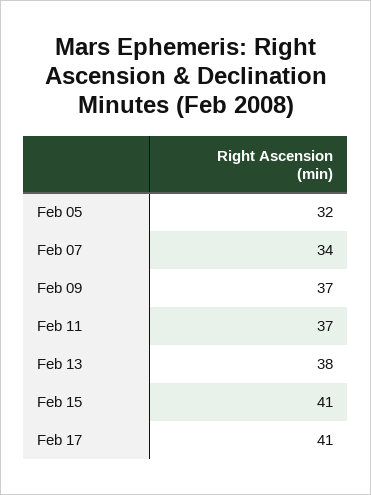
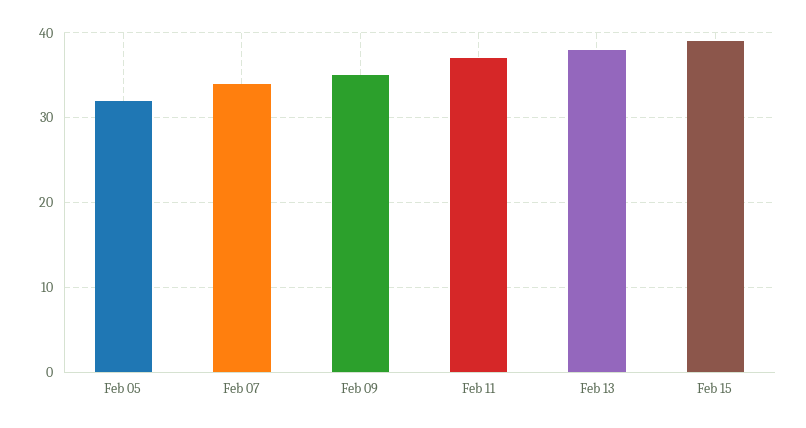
Feb 09: 37 -> 35
Feb 15: 41 -> 39
Feb 17: 41 -> none

